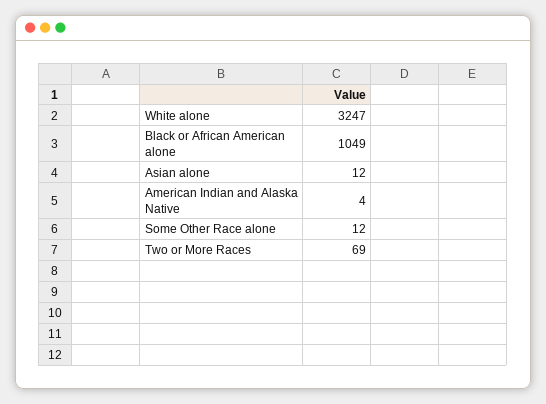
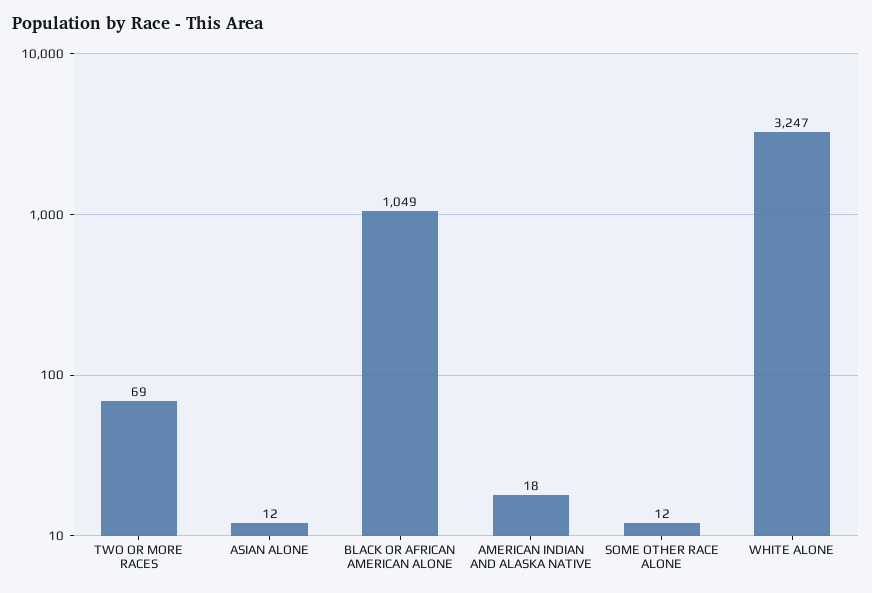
American Indian and Alaska Native: 4 -> 18

